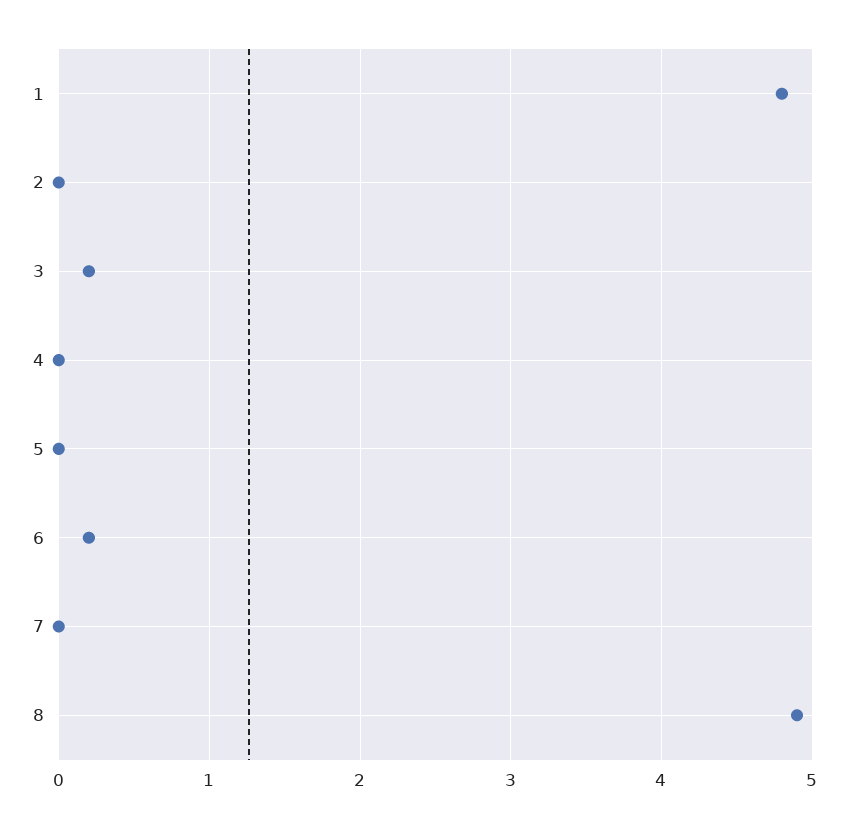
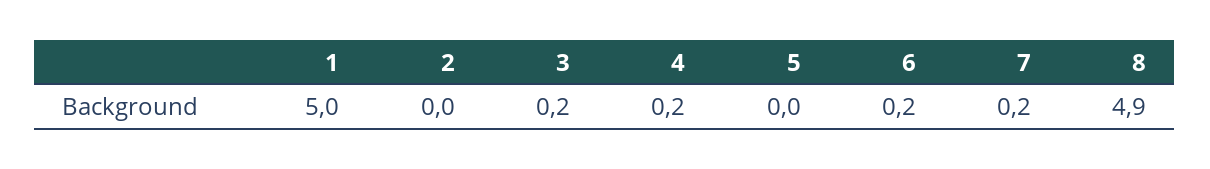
1: 4.8 -> 5
4: 0 -> 0.2
7: 0 -> 0.2

